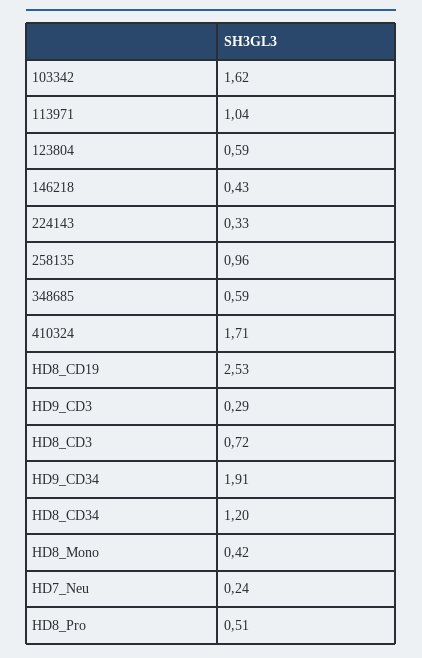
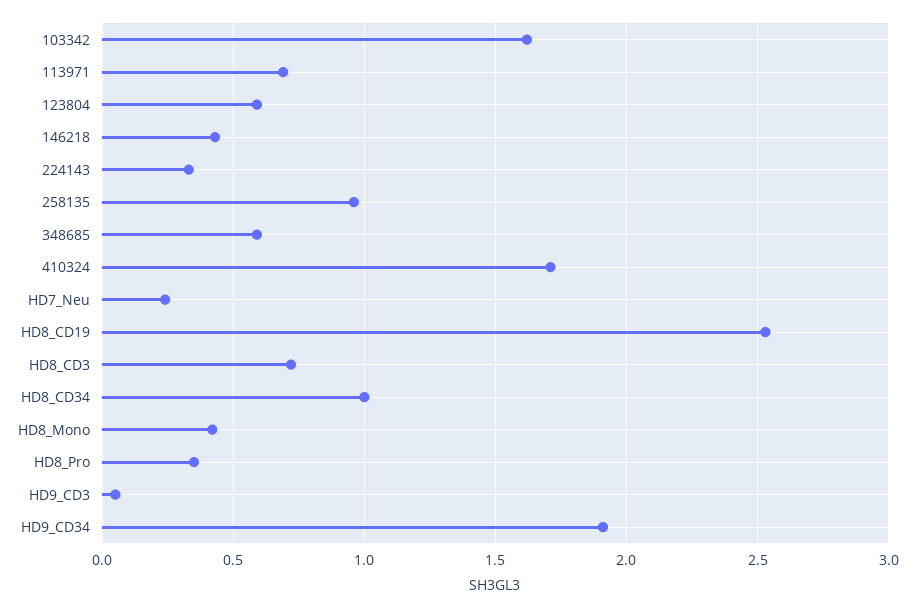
113971: 1.04 -> 0.7
HD9_CD3: 0.29 -> 0.05
HD8_CD34: 1.2 -> 1
HD8_Pro: 0.51 -> 0.35

